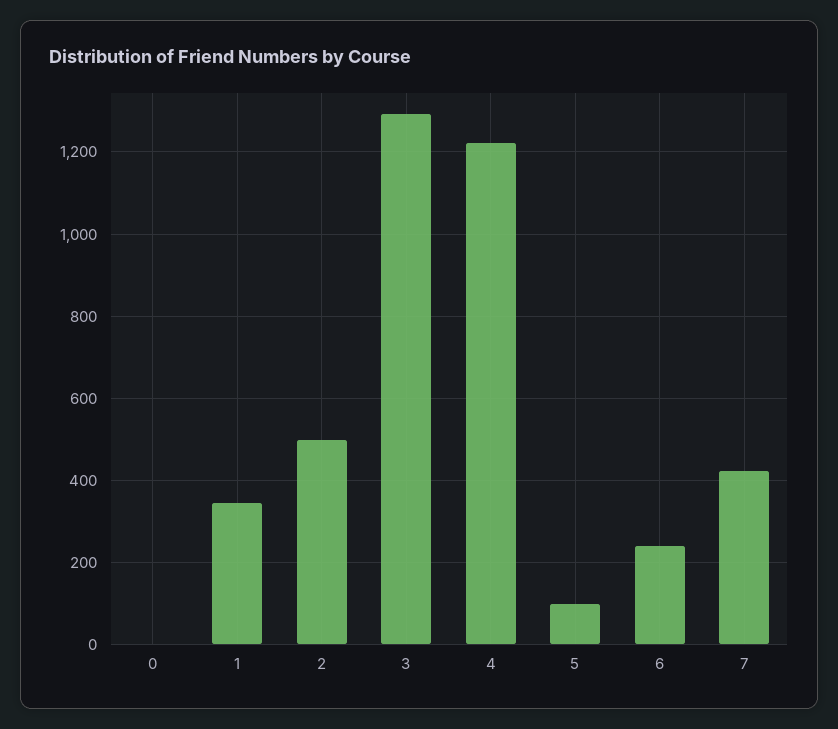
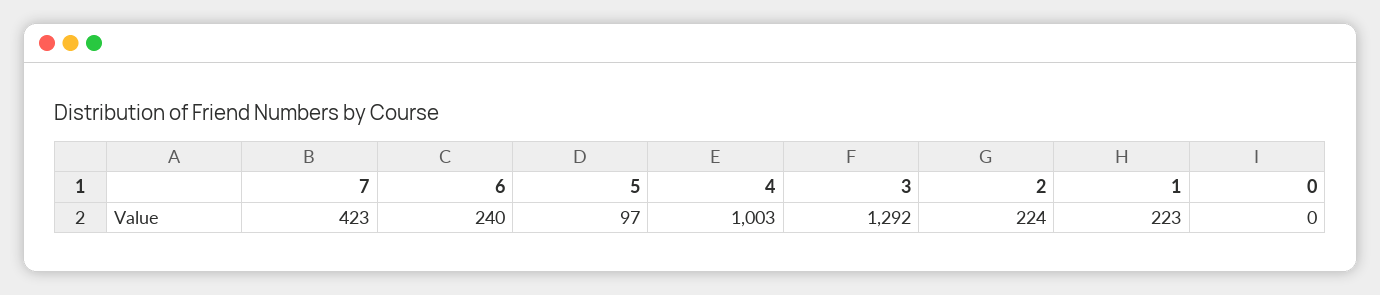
1: 340 -> 223
2: 500 -> 224
4: 1220 -> 1003

